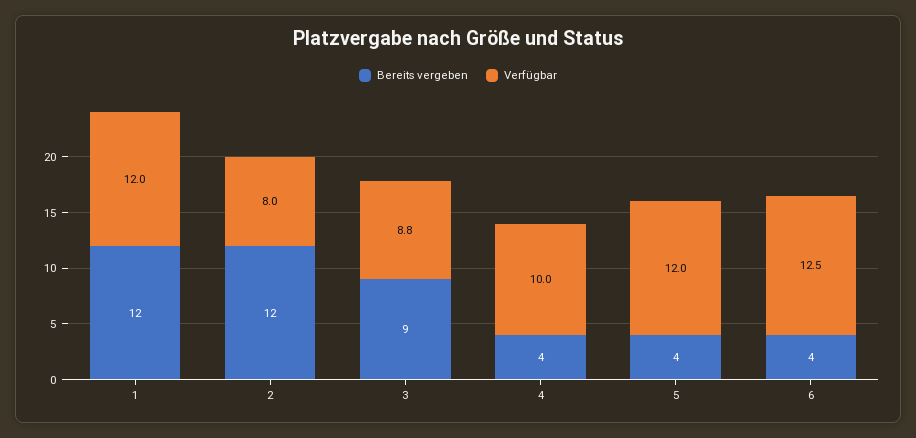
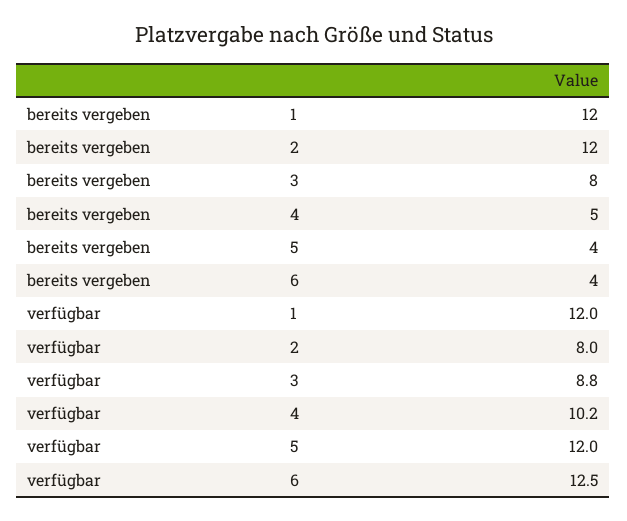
Bereits vergeben, 3: 9 -> 8
Bereits vergeben, 4: 4 -> 5
Verfügbar, 4: 10 -> 10.2

